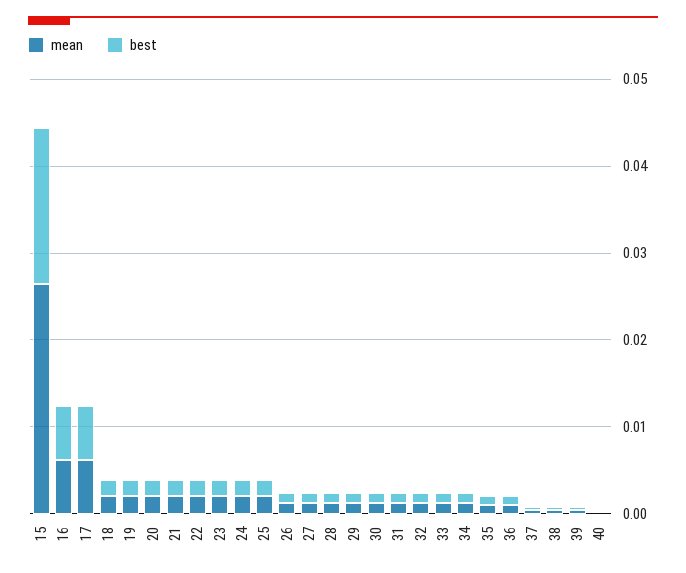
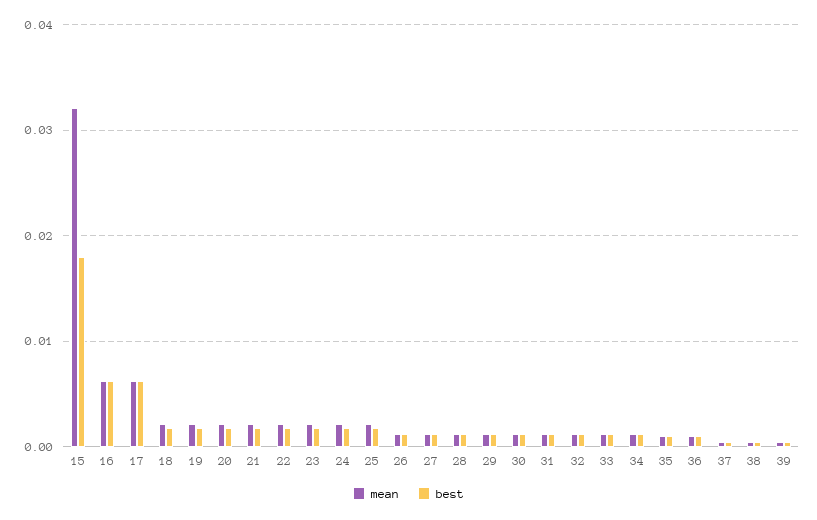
mean, 15: 0.026 -> 0.032
mean, 40: 0 -> none
best, 40: 0 -> none

